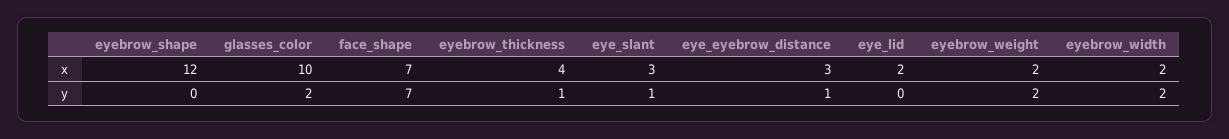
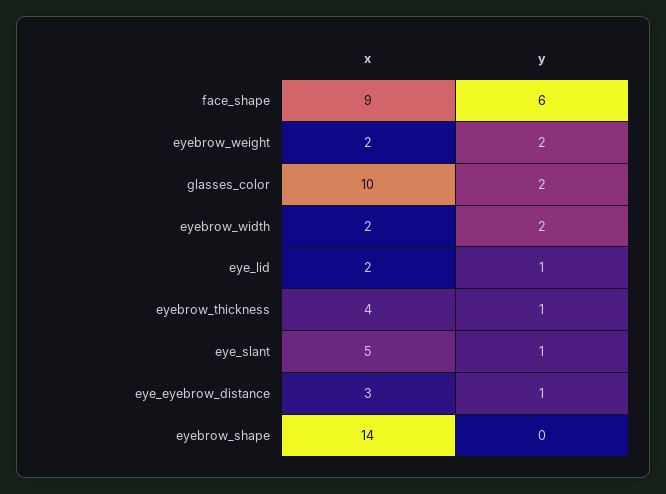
eyebrow_shape, x: 12 -> 14
face_shape, x: 7 -> 9
eye_slant, x: 3 -> 5
face_shape, y: 7 -> 6
eye_lid, y: 0 -> 1

